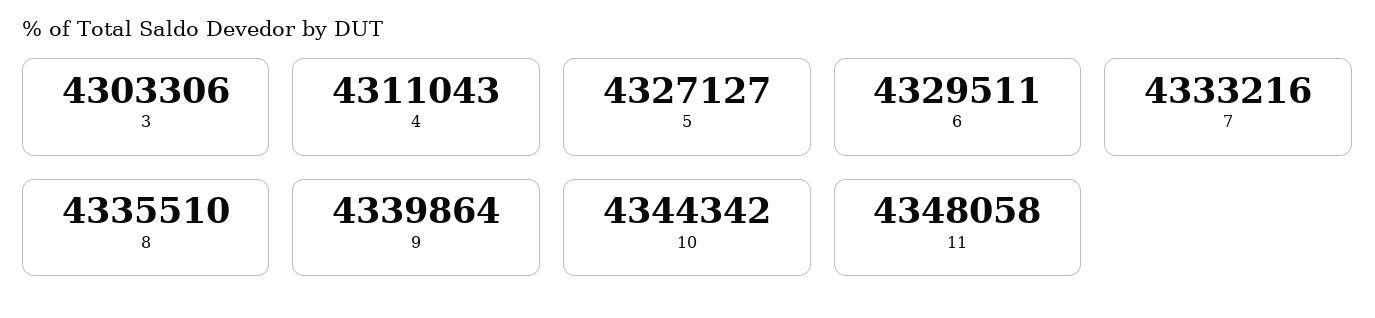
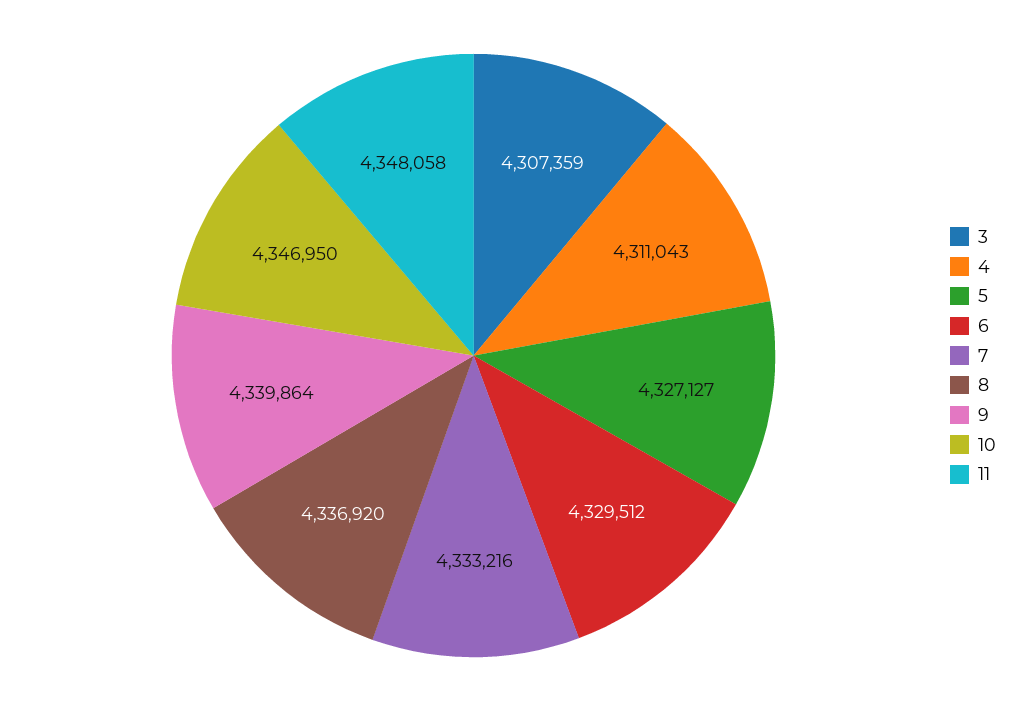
3: 4303306 -> 4307359
6: 4329511 -> 4329512
8: 4335510 -> 4336920
10: 4344342 -> 4346950

